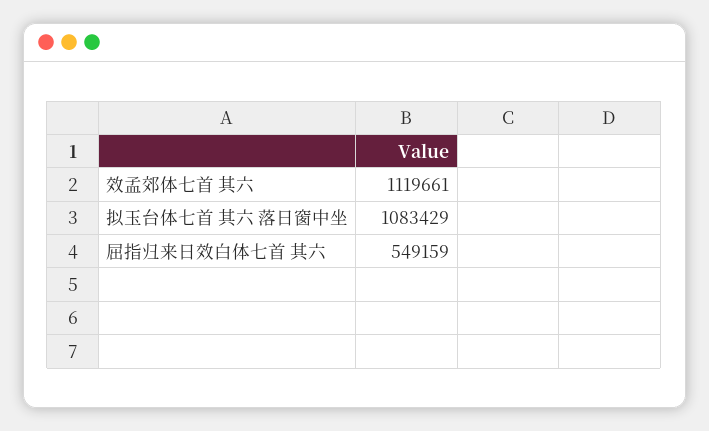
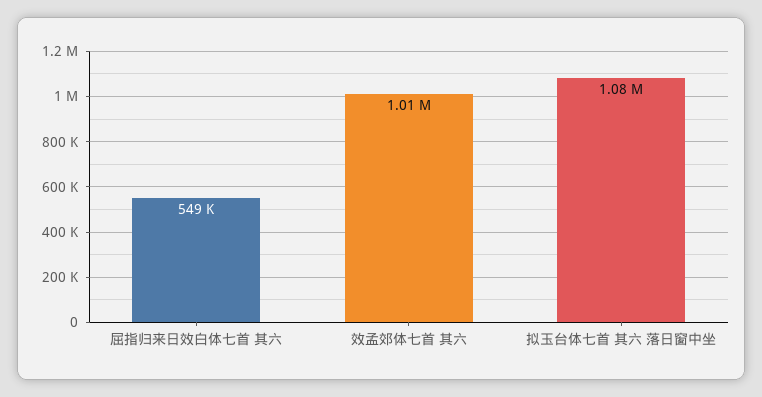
效孟郊体七首 其六: 1119661 -> 1010000

